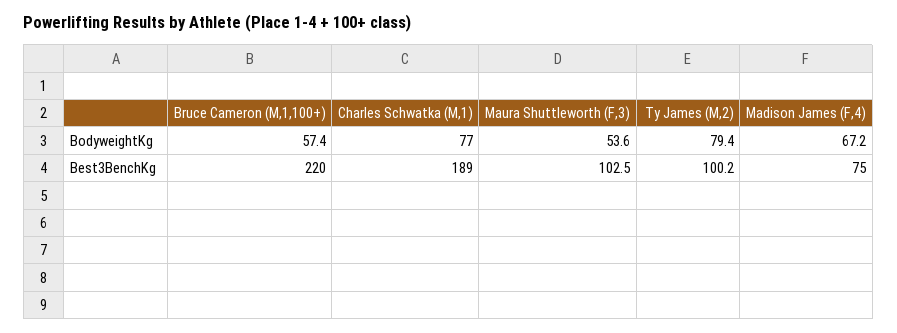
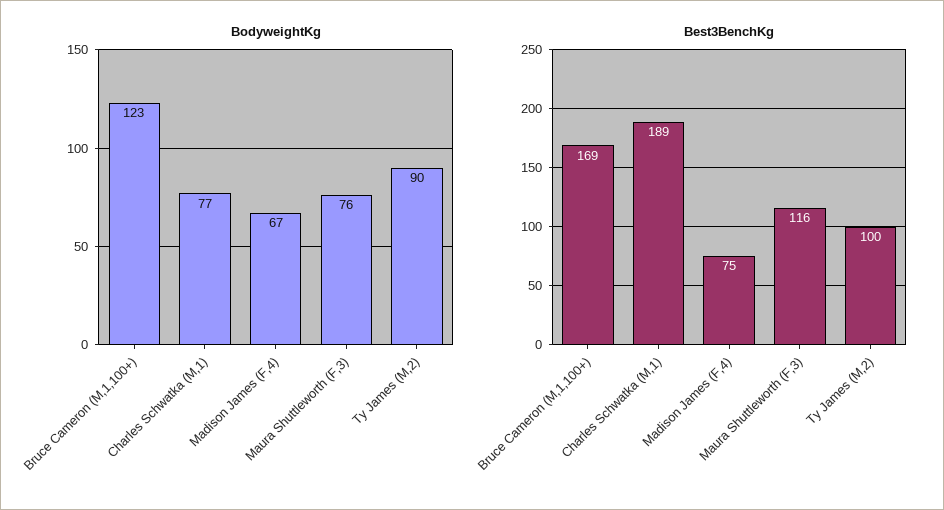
BodyweightKg, Bruce Cameron (M,1,100+): 57.4 -> 123
BodyweightKg, Maura Shuttleworth (F,3): 53.6 -> 76
BodyweightKg, Ty James (M,2): 79.4 -> 90
Best3BenchKg, Bruce Cameron (M,1,100+): 220 -> 169
Best3BenchKg, Maura Shuttleworth (F,3): 102.5 -> 116

